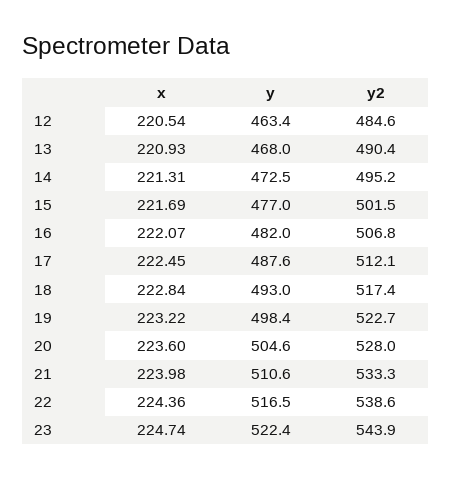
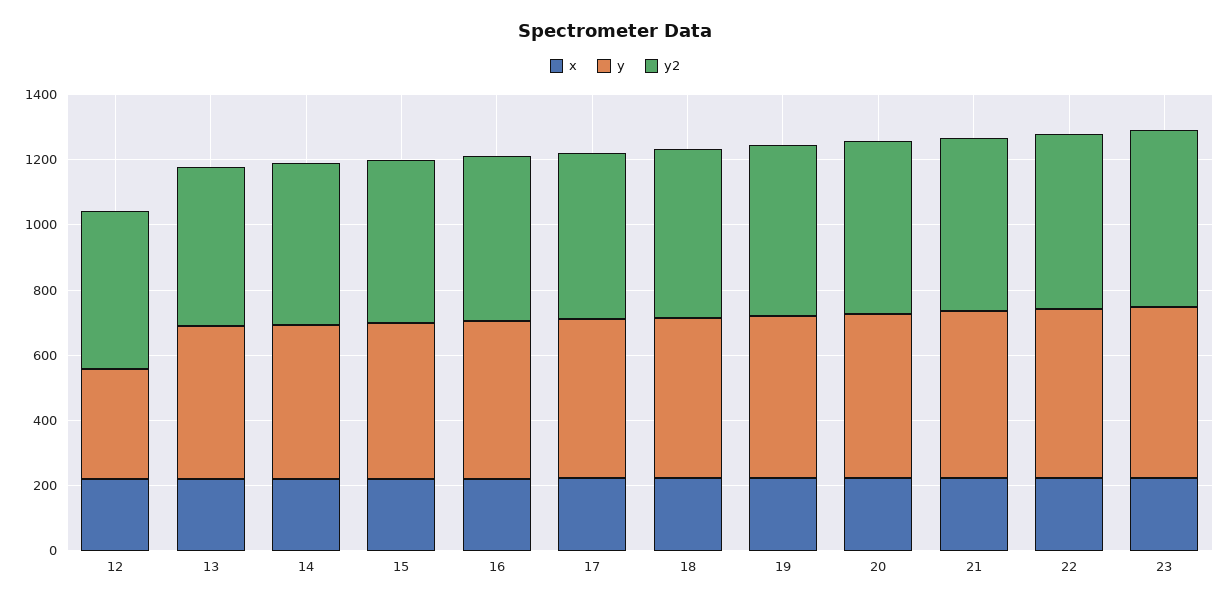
y, 12: 463.4 -> 350

